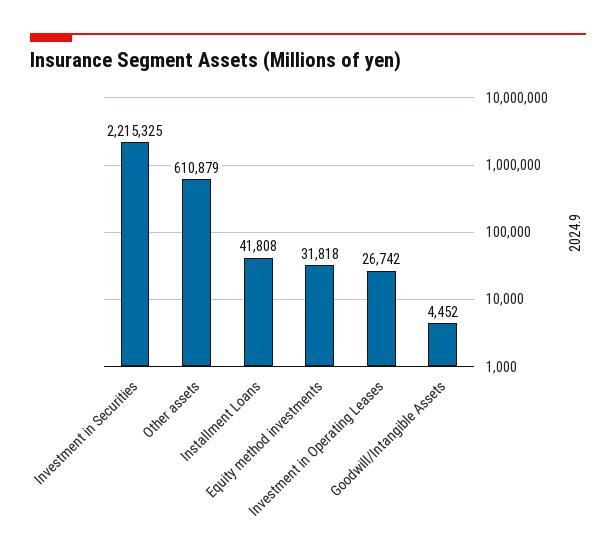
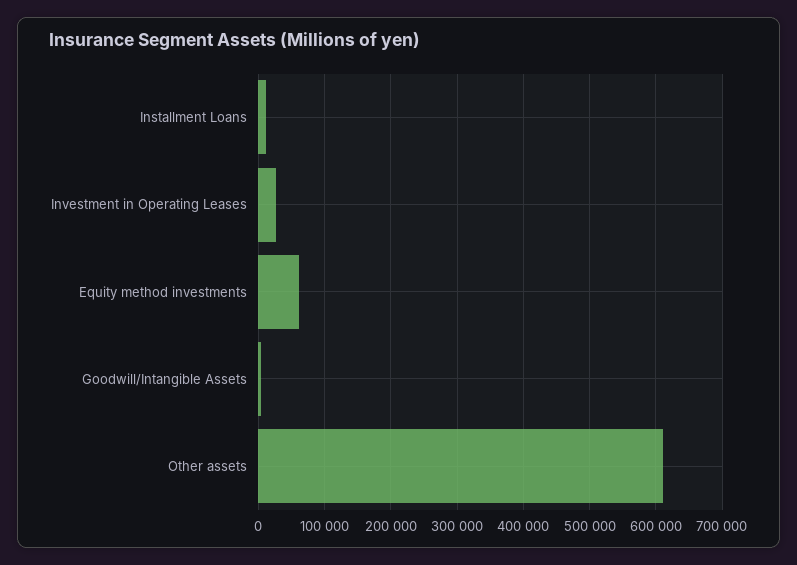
Investment in Securities: 2215325 -> none
Installment Loans: 41808 -> 10000
Equity method investments: 31818 -> 60000

